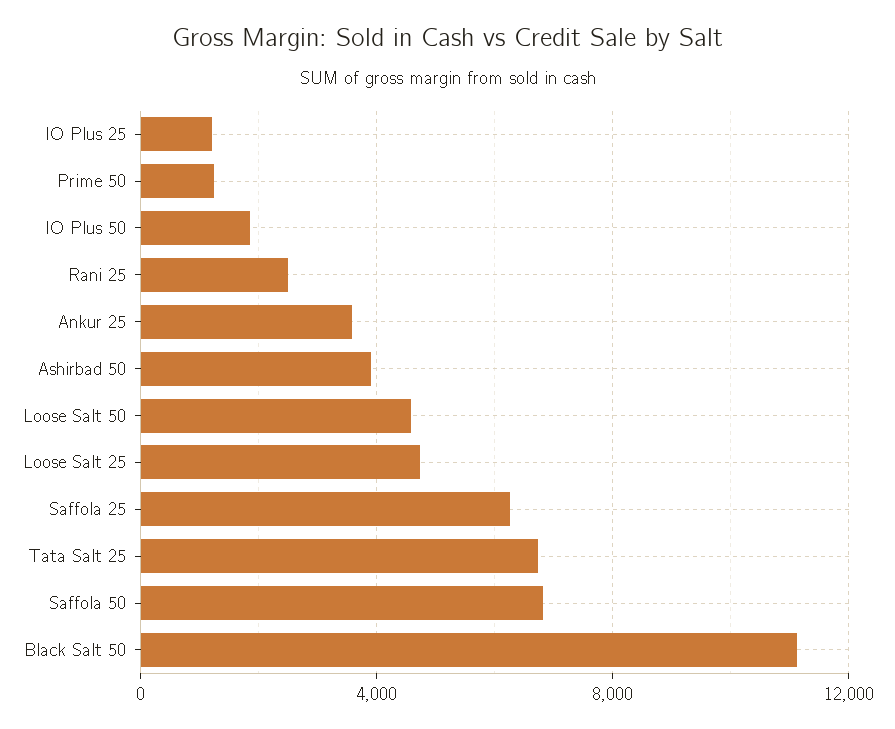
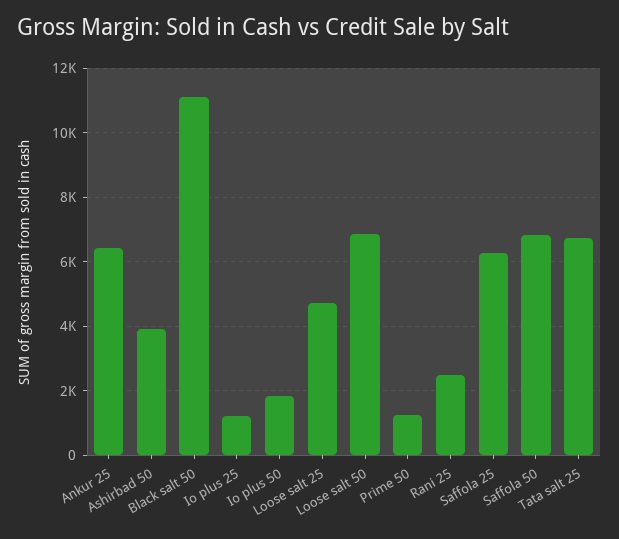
Ankur 25: 3500 -> 6400
Loose Salt 50: 4500 -> 6800

